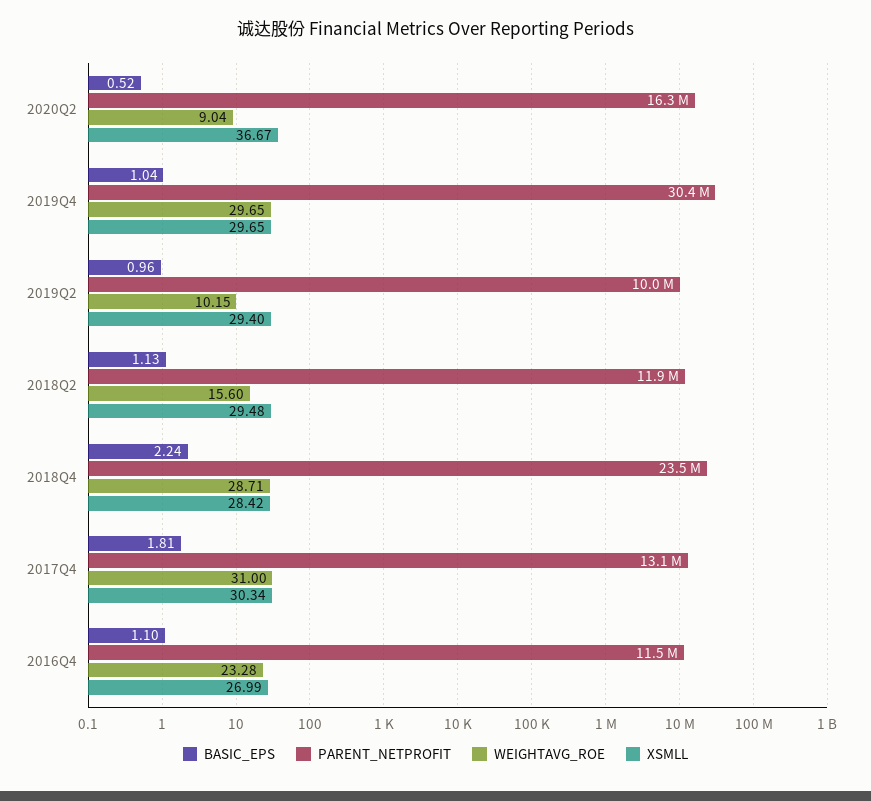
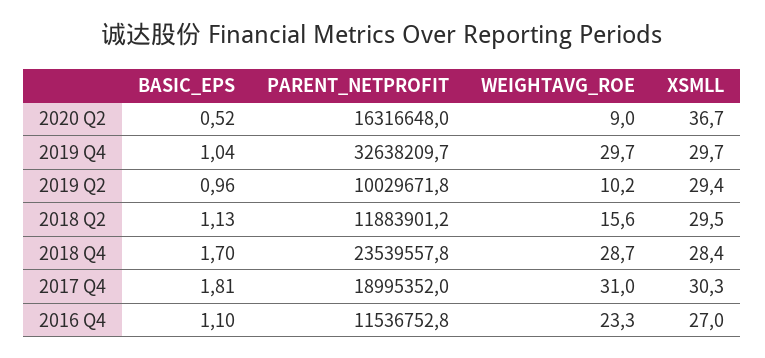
PARENT_NETPROFIT, 2019Q4: 30400000 -> 32638209.7
BASIC_EPS, 2018Q4: 2.24 -> 1.7
PARENT_NETPROFIT, 2017Q4: 13100000 -> 18995352

